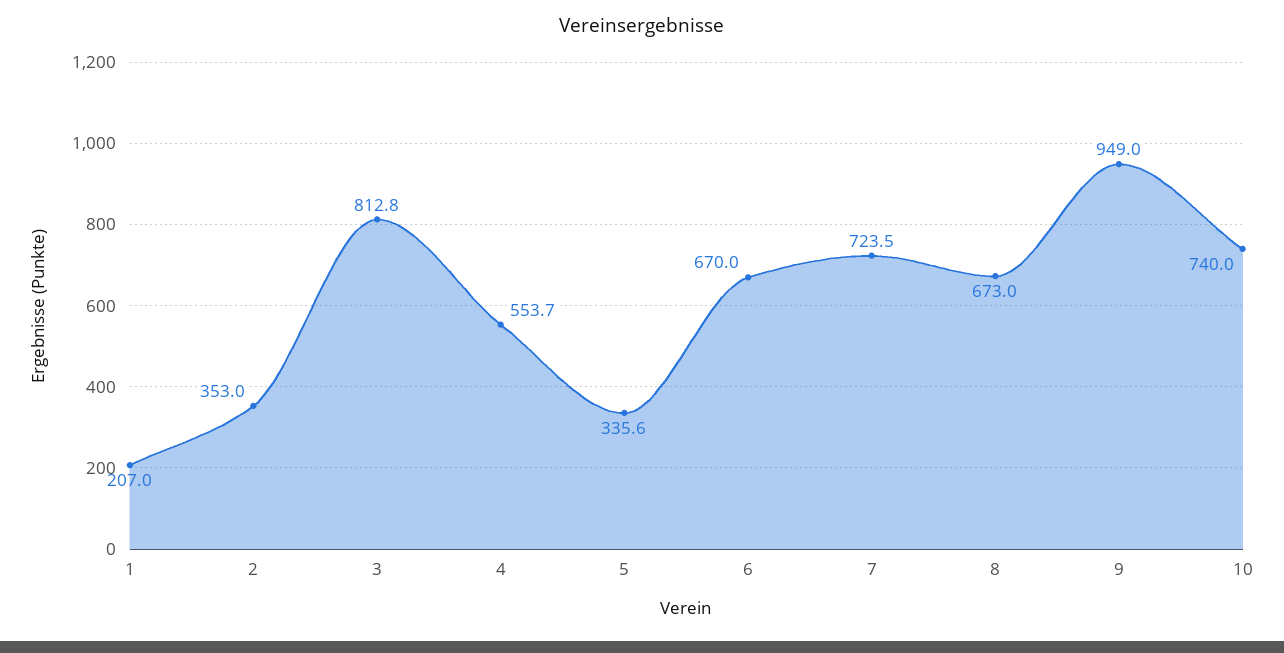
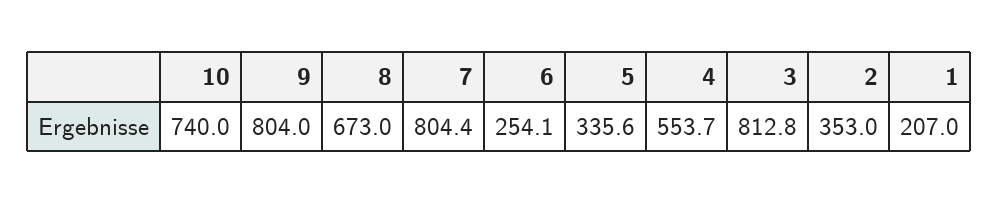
6: 670 -> 254.1
7: 723.5 -> 804.4
9: 949 -> 804

